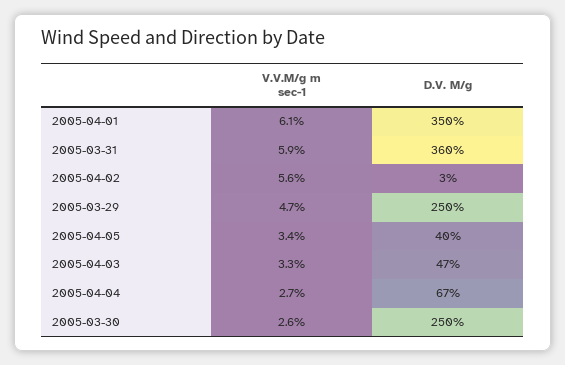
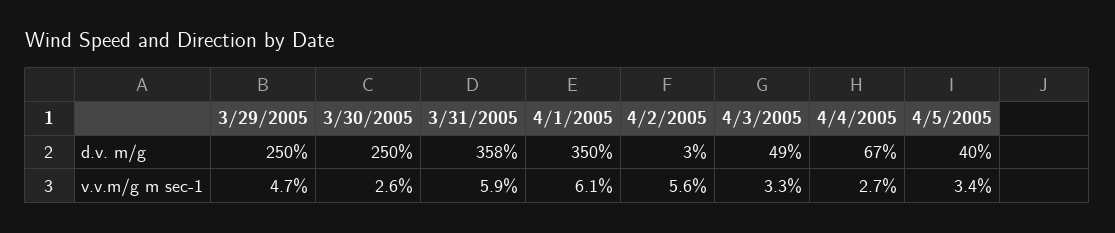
D.V. M/g, 2005-03-31: 360 -> 358
D.V. M/g, 2005-04-03: 47 -> 49

